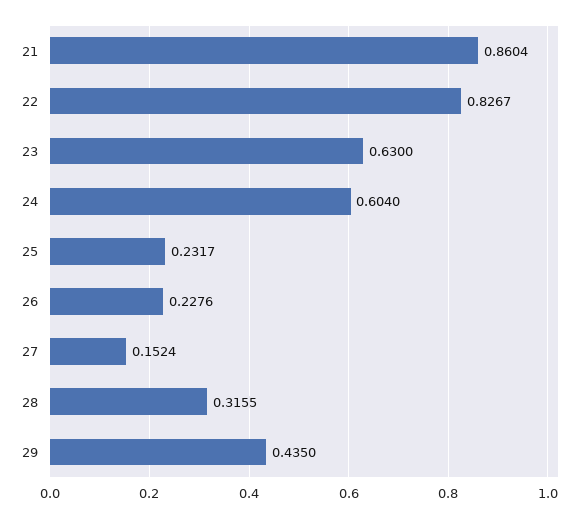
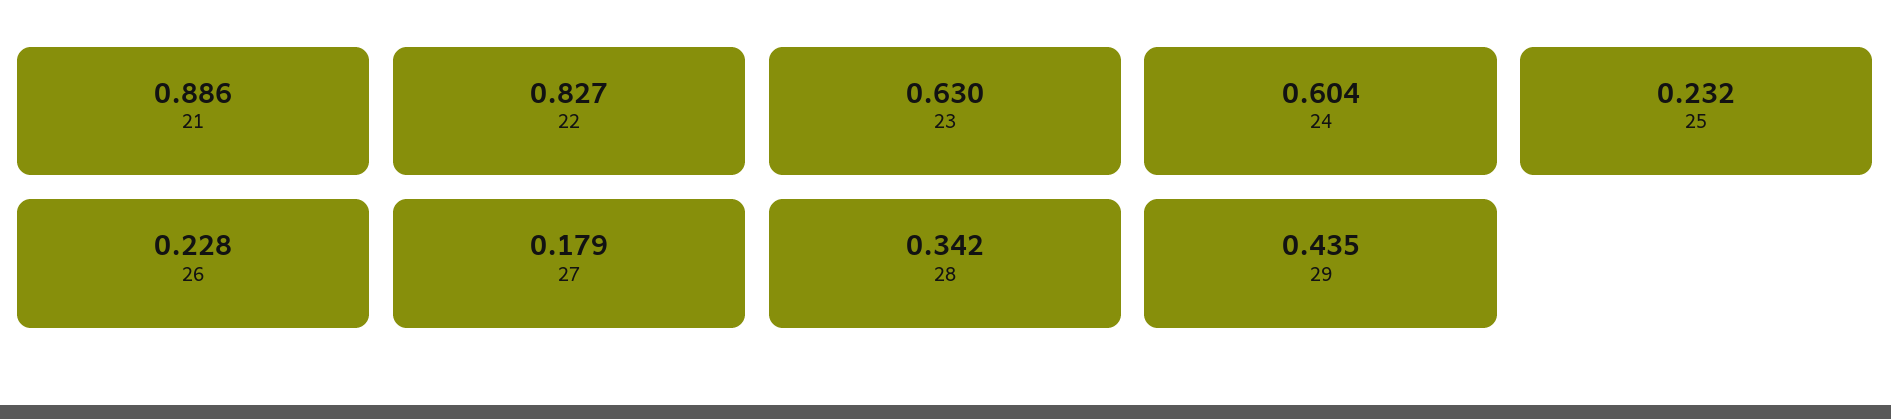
21: 0.8604 -> 0.886
27: 0.1524 -> 0.179
28: 0.3155 -> 0.342

